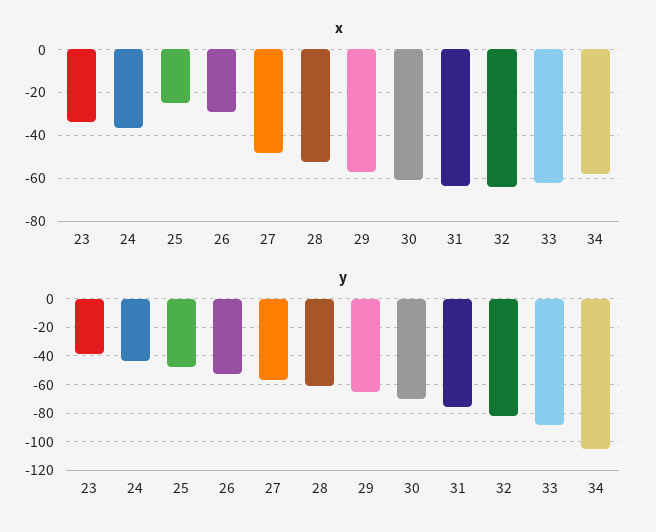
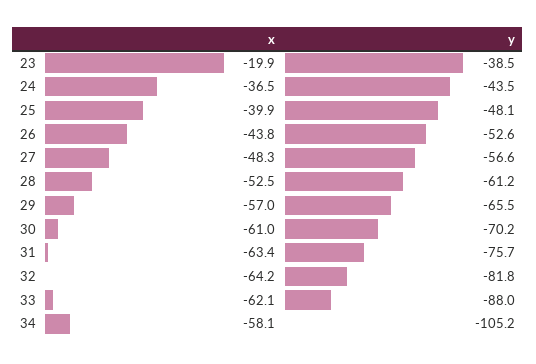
x, 23: -35 -> -19.9
x, 25: -25 -> -39.9
x, 26: -30 -> -43.8

